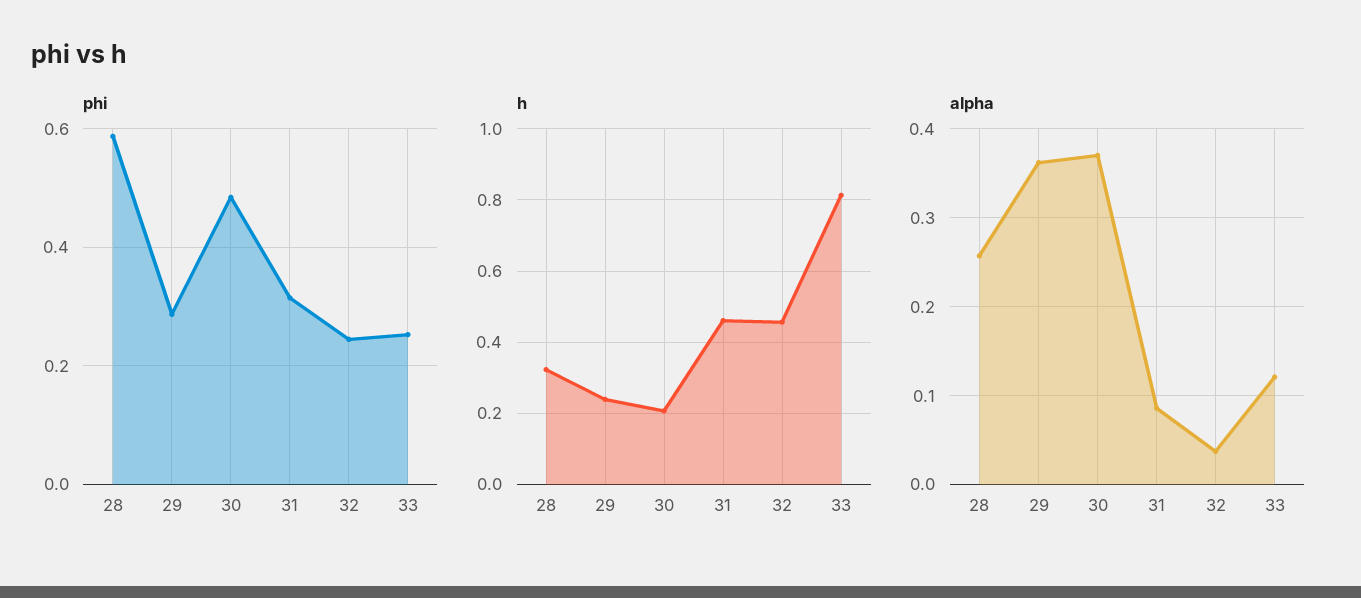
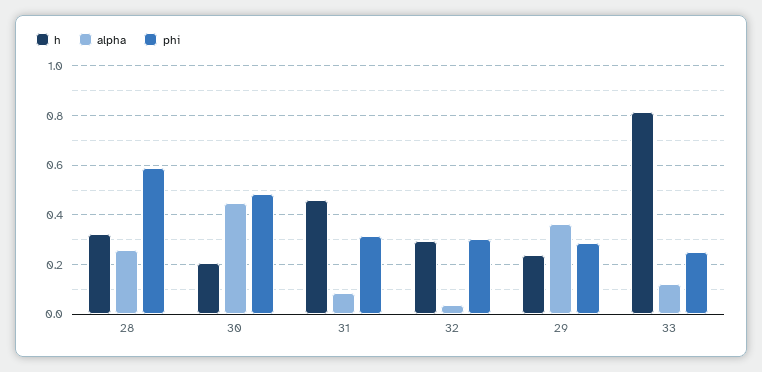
phi, 32: 0.24 -> 0.3
h, 32: 0.46 -> 0.3
alpha, 30: 0.37 -> 0.45

